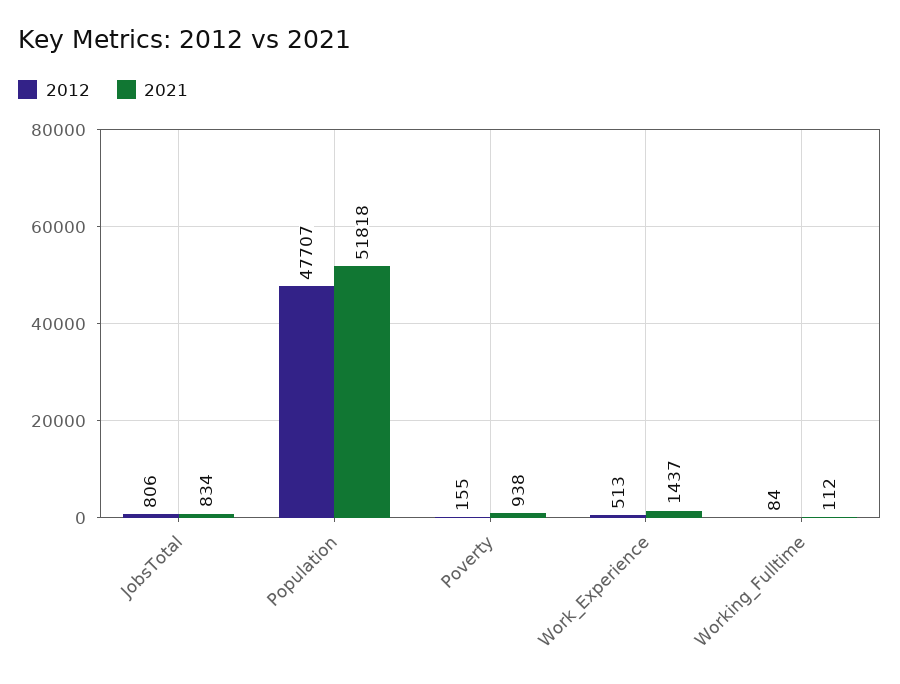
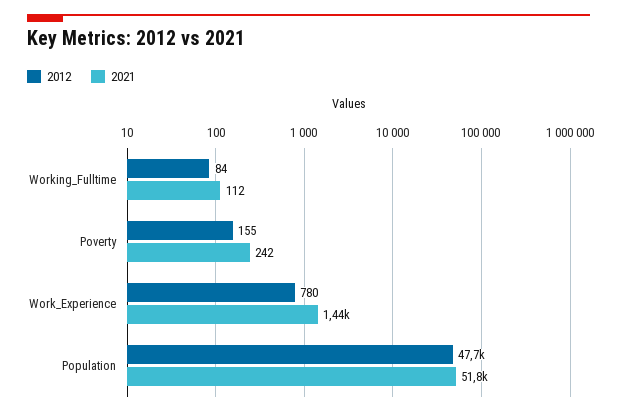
2012, JobsTotal: 806 -> none
2021, JobsTotal: 834 -> none
2021, Poverty: 938 -> 242
2012, Work_Experience: 513 -> 780

